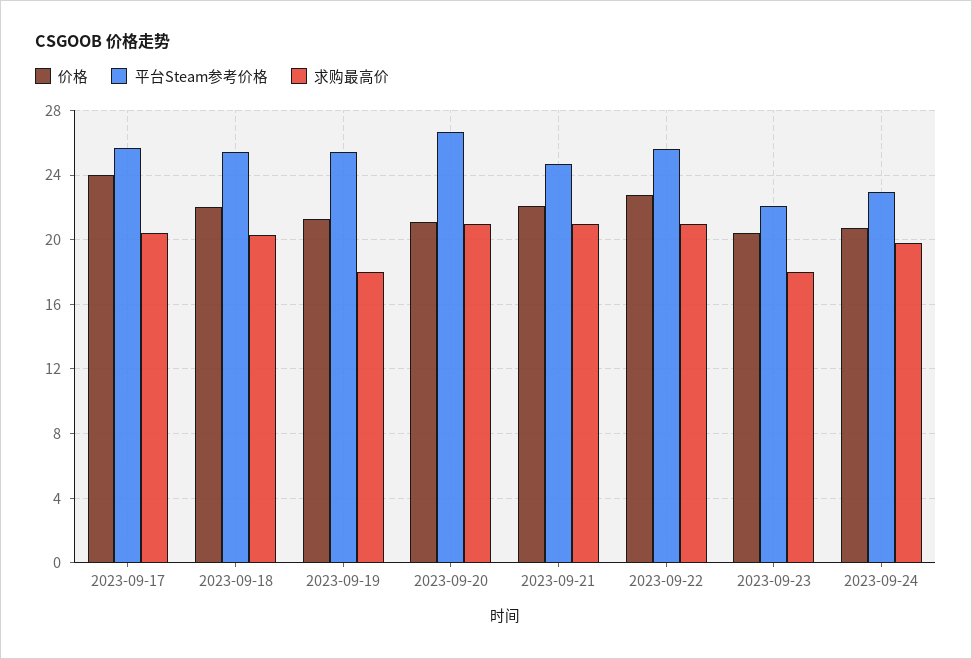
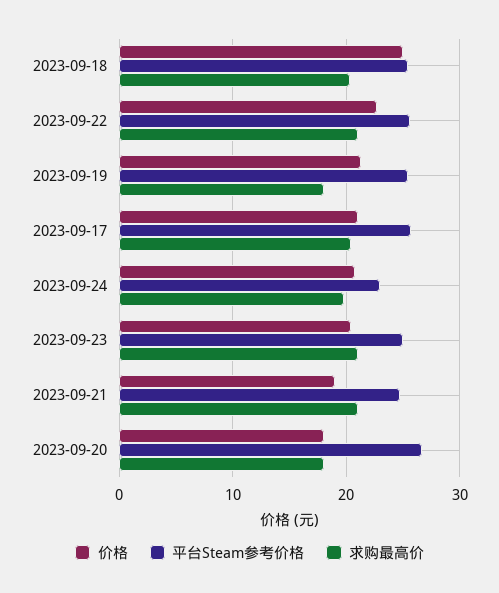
价格, 2023-09-17: 24 -> 21
价格, 2023-09-18: 22 -> 25
价格, 2023-09-20: 21 -> 18
求购最高价, 2023-09-20: 21 -> 18
价格, 2023-09-21: 22 -> 19
平台Steam参考价格, 2023-09-23: 22 -> 25
求购最高价, 2023-09-23: 18 -> 21

